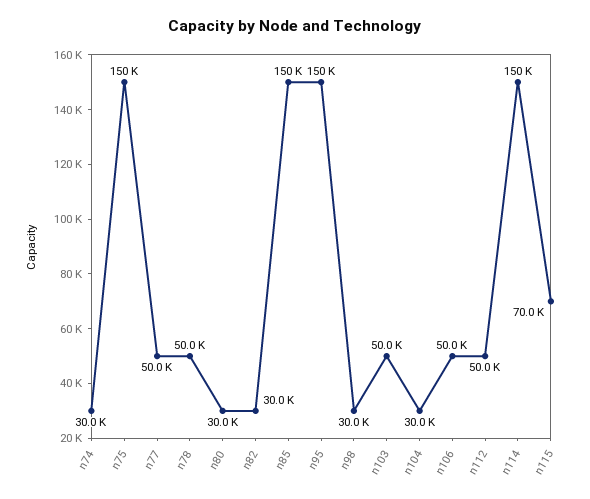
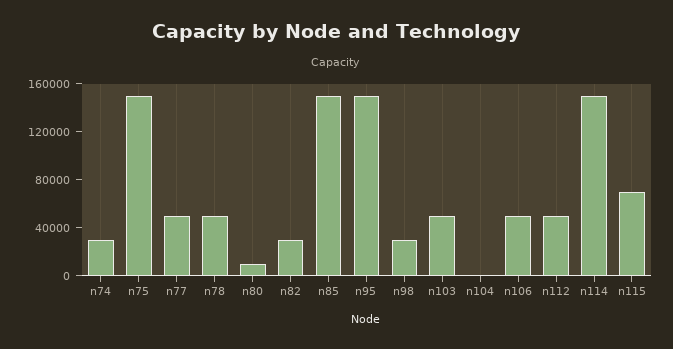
n80: 30000 -> 10000
n104: 30000 -> 0

